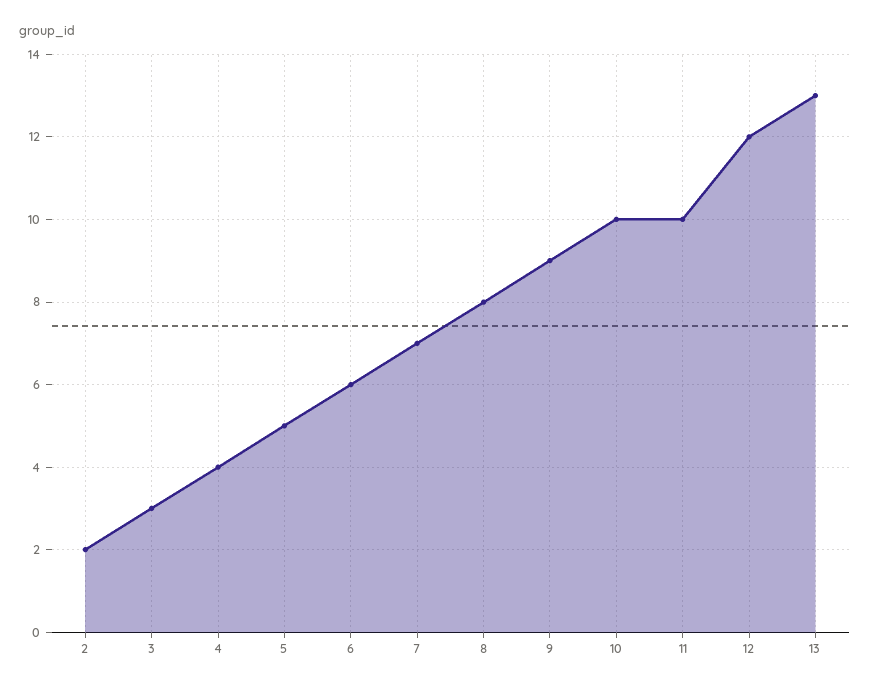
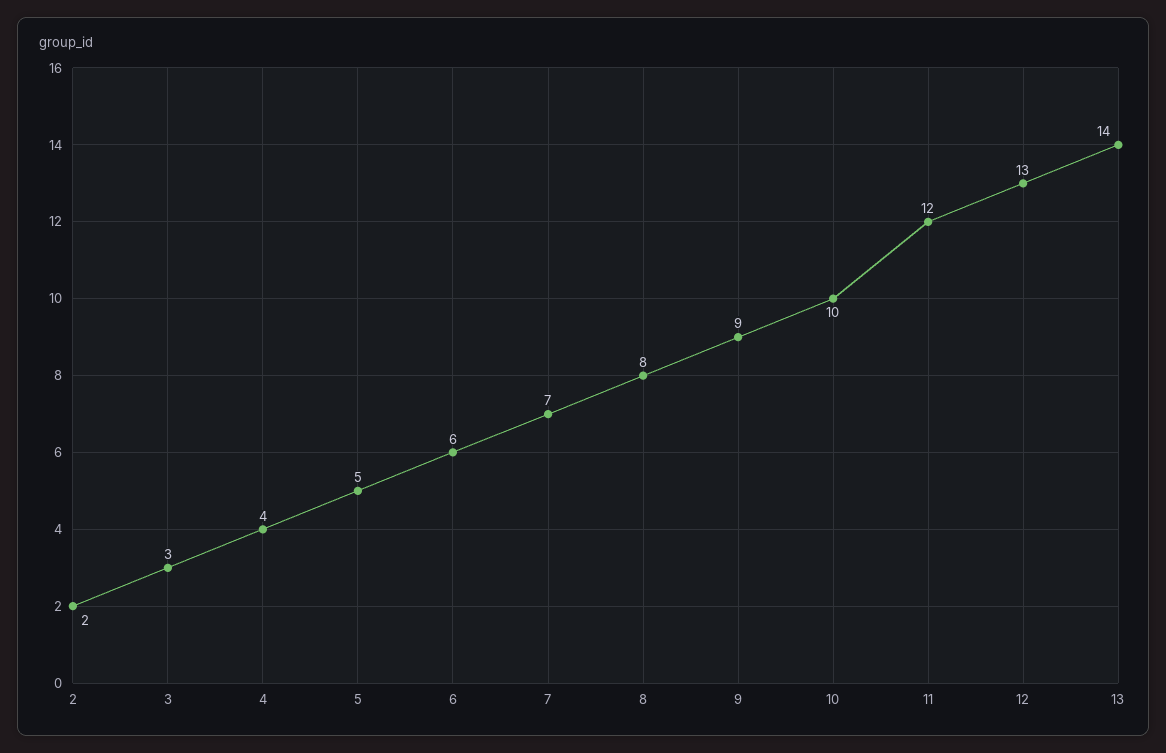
11: 10 -> 12
12: 12 -> 13
13: 13 -> 14

